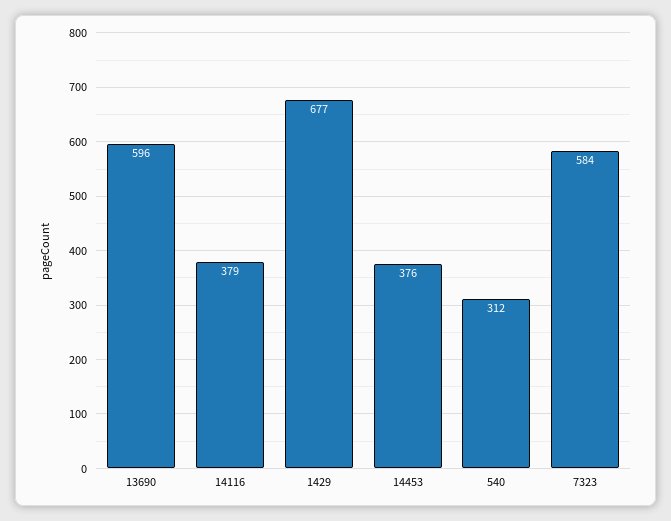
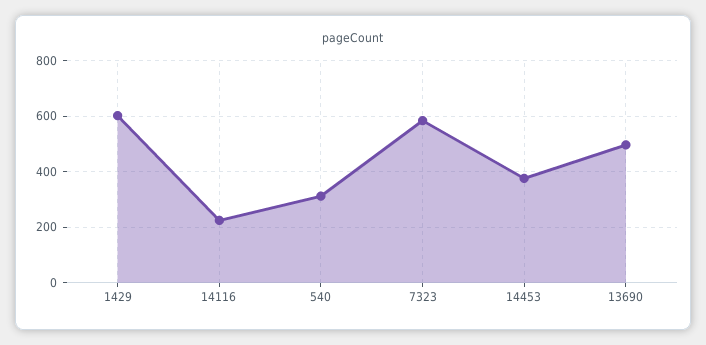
13690: 596 -> 500
14116: 379 -> 225
1429: 677 -> 600

